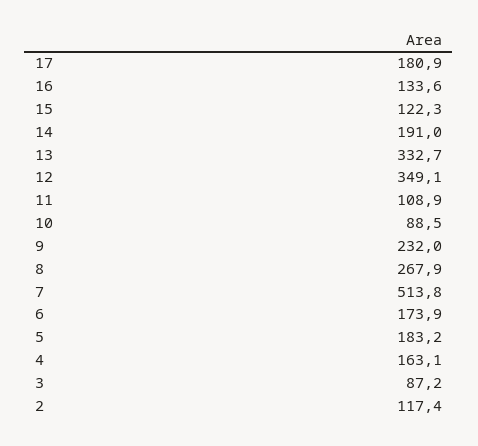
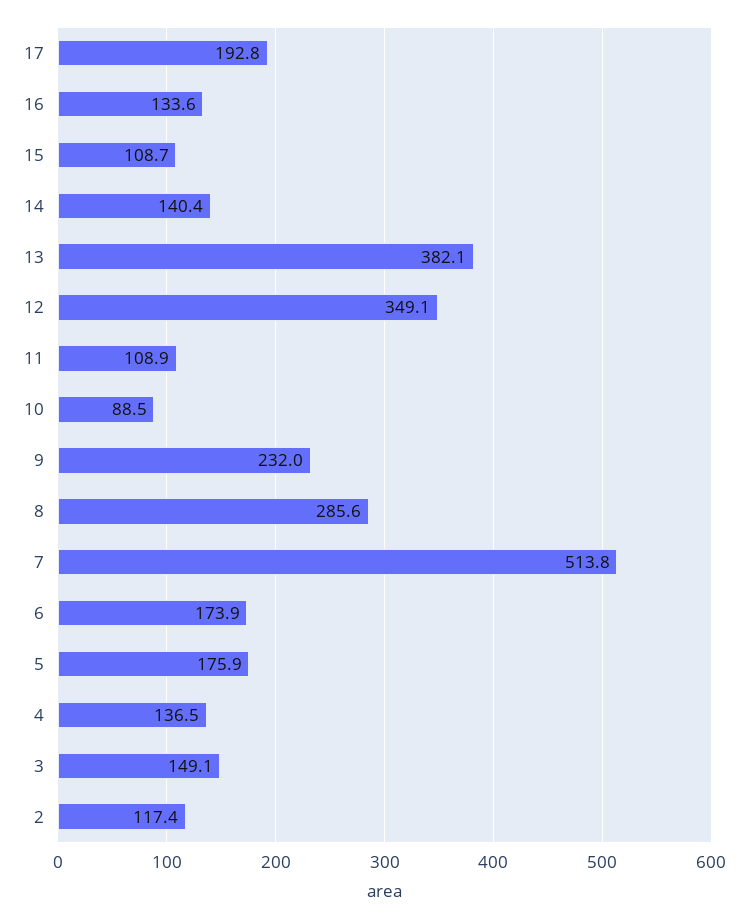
17: 180.9 -> 192.8
15: 122.3 -> 108.7
14: 191 -> 140.4
13: 332.7 -> 382.1
8: 267.9 -> 285.6
5: 183.2 -> 175.9
4: 163.1 -> 136.5
3: 87.2 -> 149.1

